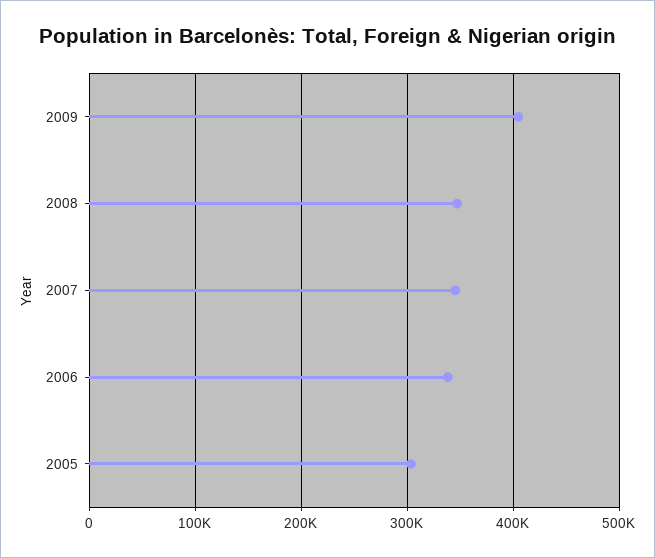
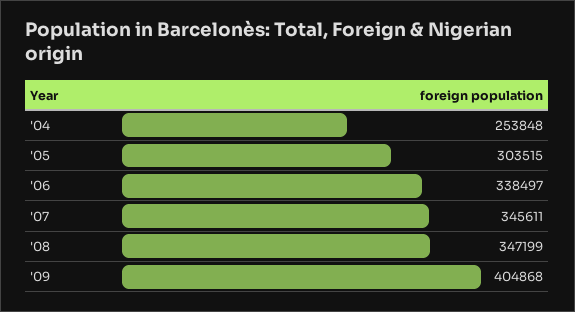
'04: none -> 253848

